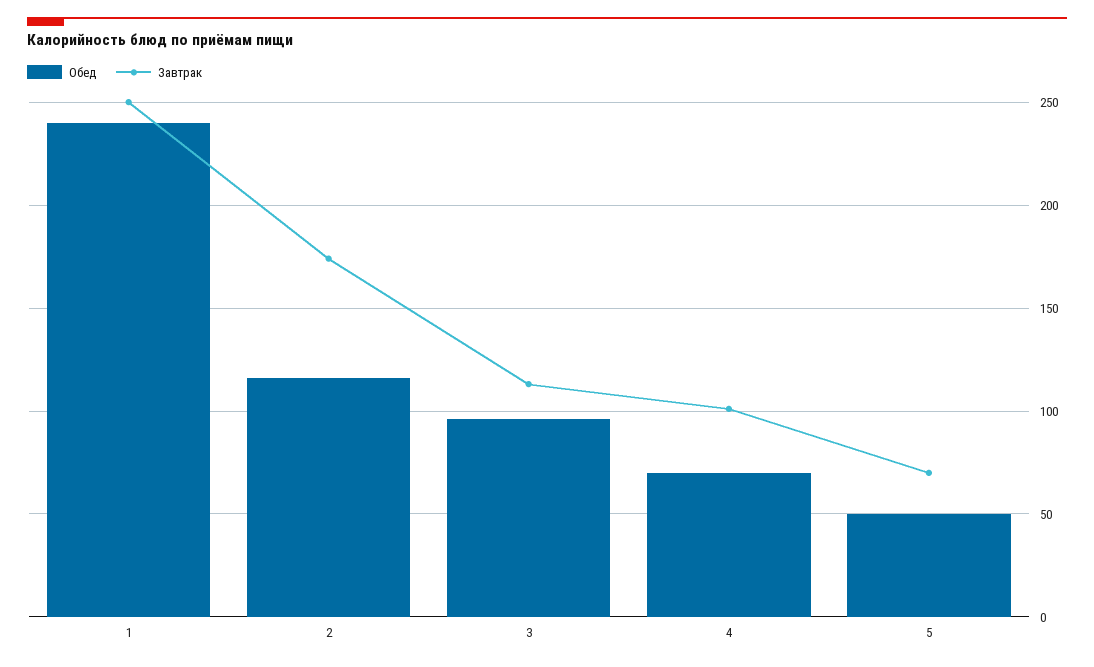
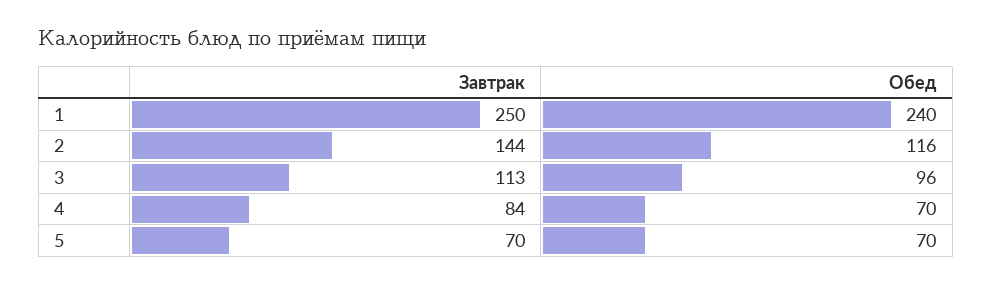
Завтрак, 2: 175 -> 144
Завтрак, 4: 100 -> 84
Обед, 5: 50 -> 70

